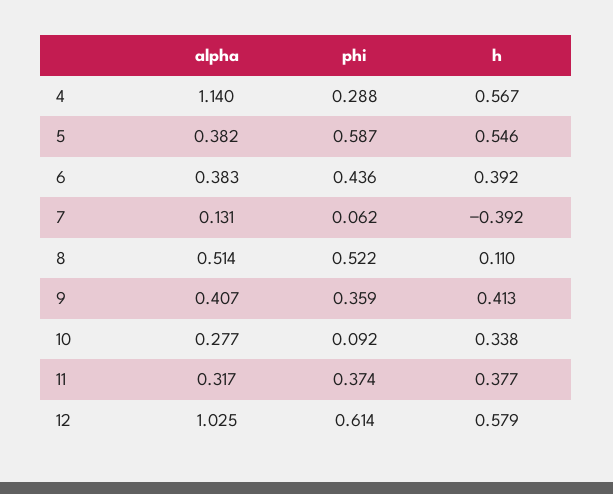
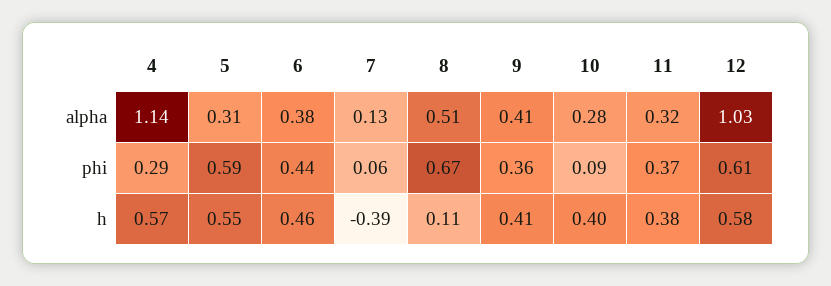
alpha, 5: 0.382 -> 0.31
h, 6: 0.392 -> 0.46
phi, 8: 0.522 -> 0.67
h, 10: 0.338 -> 0.4

